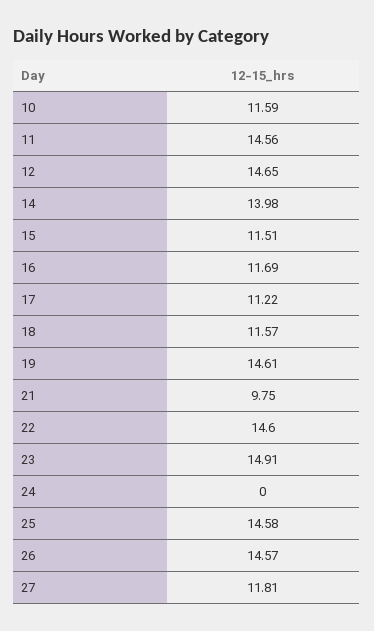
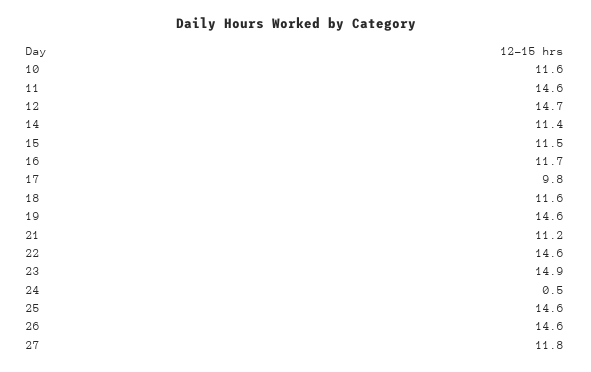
14: 13.98 -> 11.4
17: 11.22 -> 9.8
21: 9.75 -> 11.2
24: 0 -> 0.5

